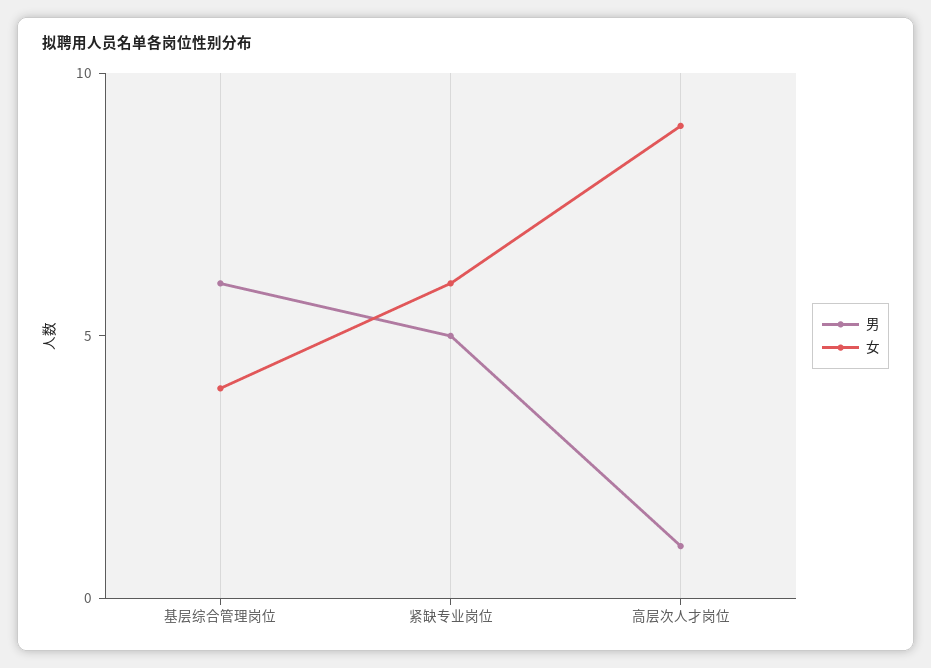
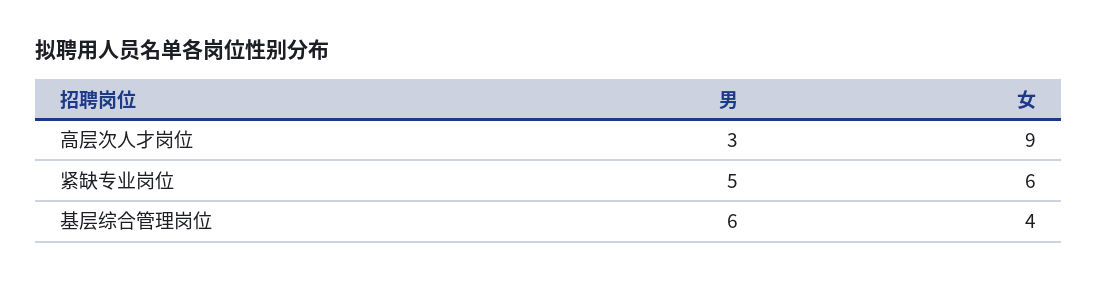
男, 高层次人才岗位: 1 -> 3

